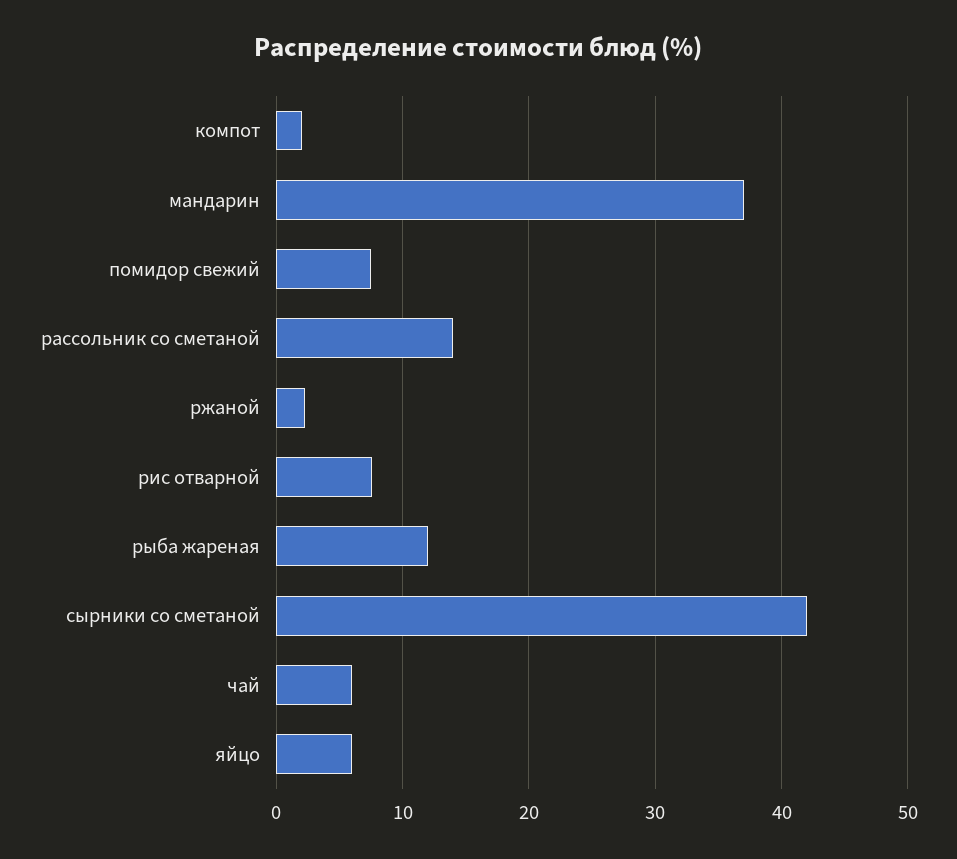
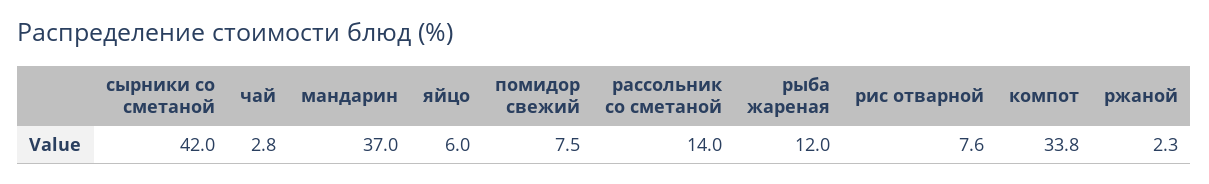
компот: 2 -> 33.8
чай: 6 -> 2.8

